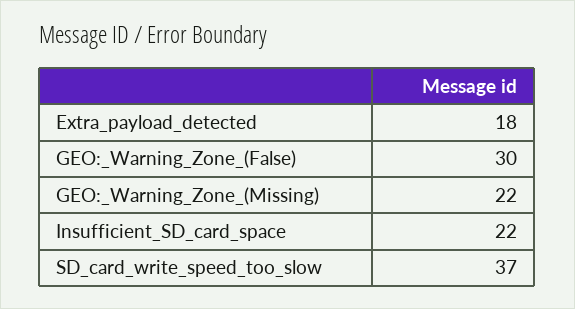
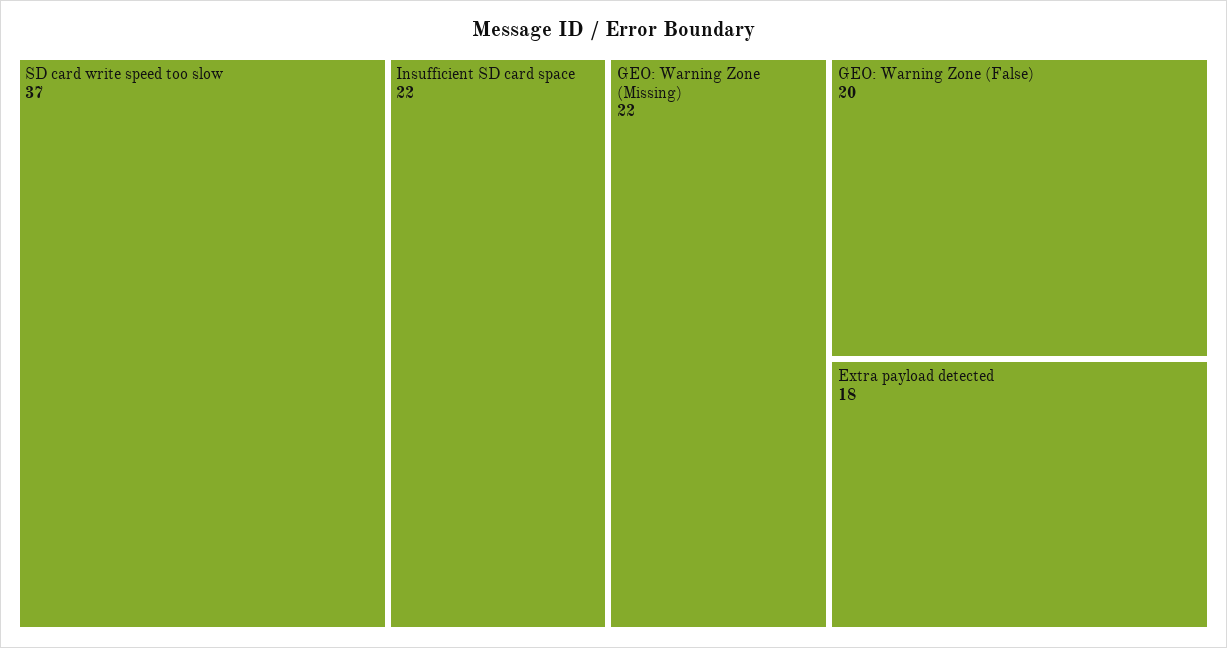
GEO:_Warning_Zone_(False): 30 -> 20

